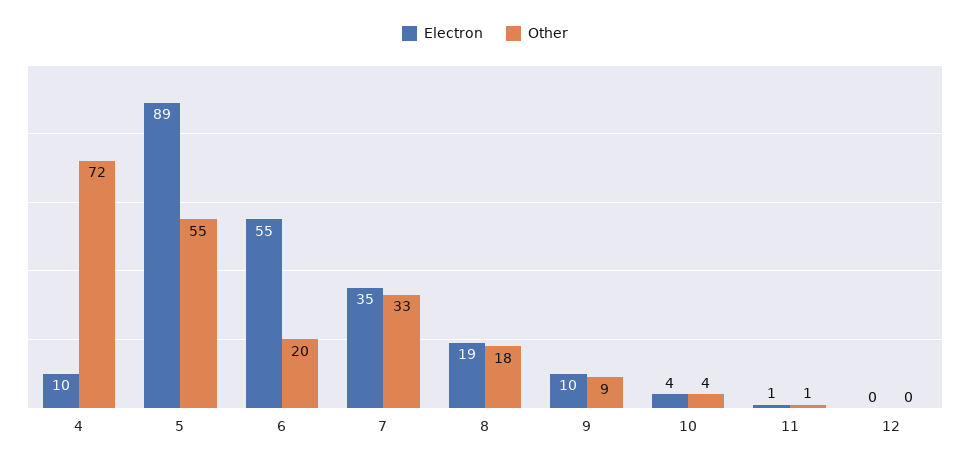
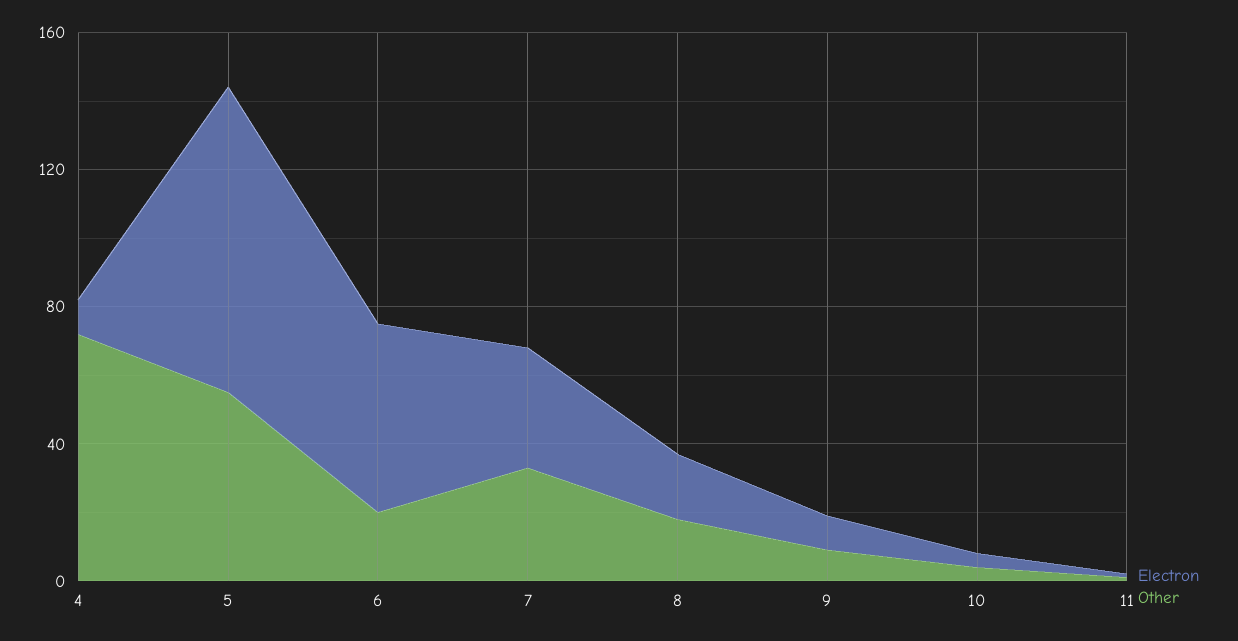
Electron, 12: 0 -> none
Other, 12: 0 -> none

